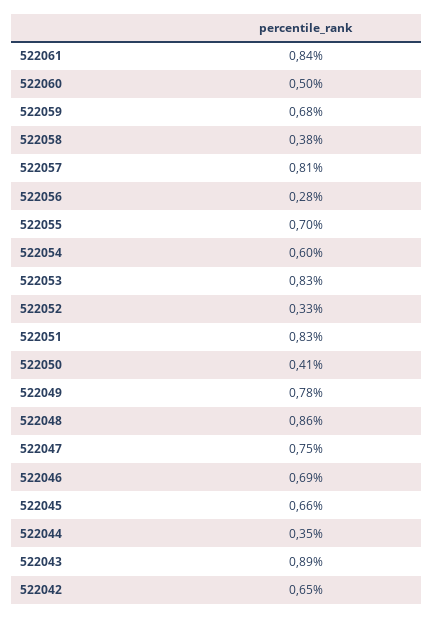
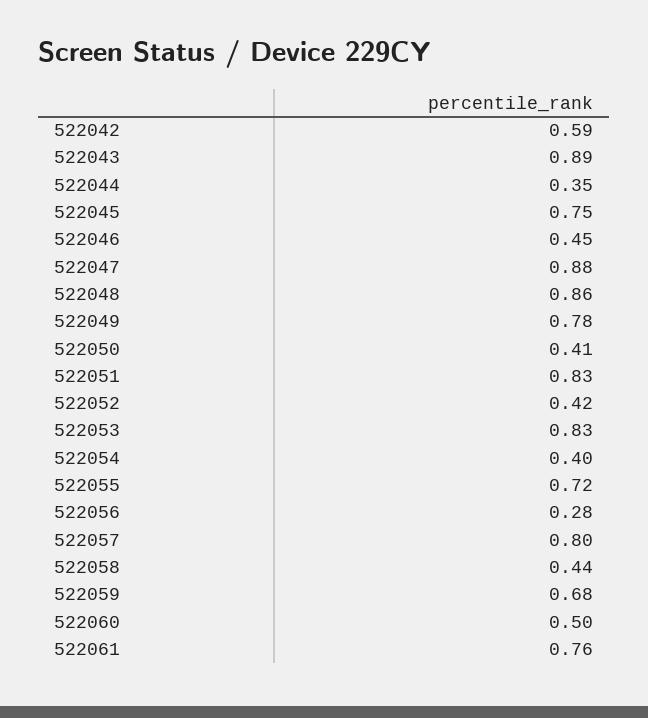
522061: 0.84 -> 0.76
522058: 0.38 -> 0.44
522057: 0.81 -> 0.8
522055: 0.7 -> 0.72
522054: 0.6 -> 0.4
522052: 0.33 -> 0.42
522047: 0.75 -> 0.88
522046: 0.69 -> 0.45
522045: 0.66 -> 0.75
522042: 0.65 -> 0.59

